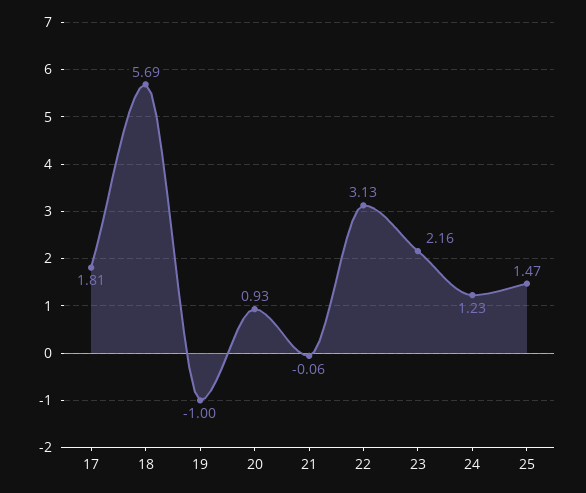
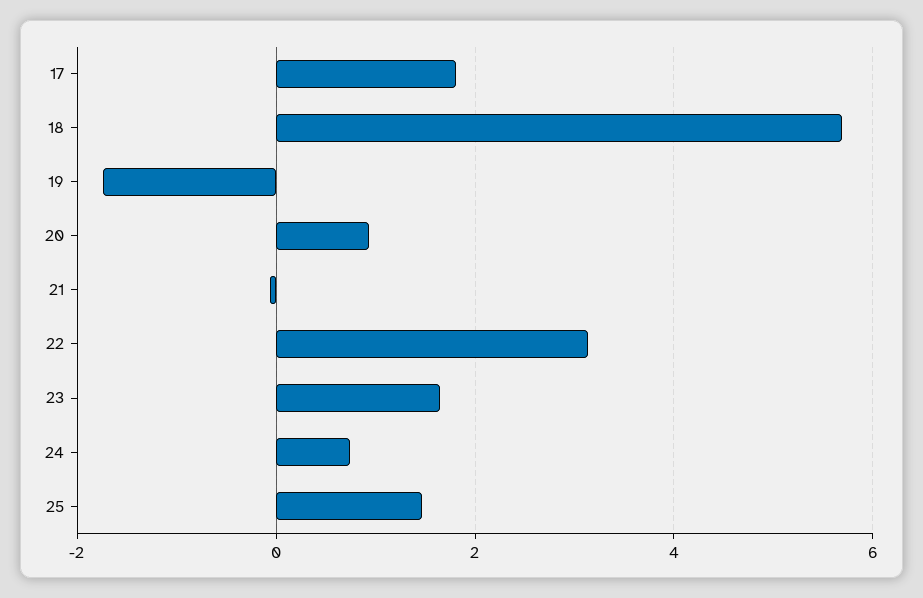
19: -1 -> -1.8
23: 2.16 -> 1.6
24: 1.23 -> 0.8

